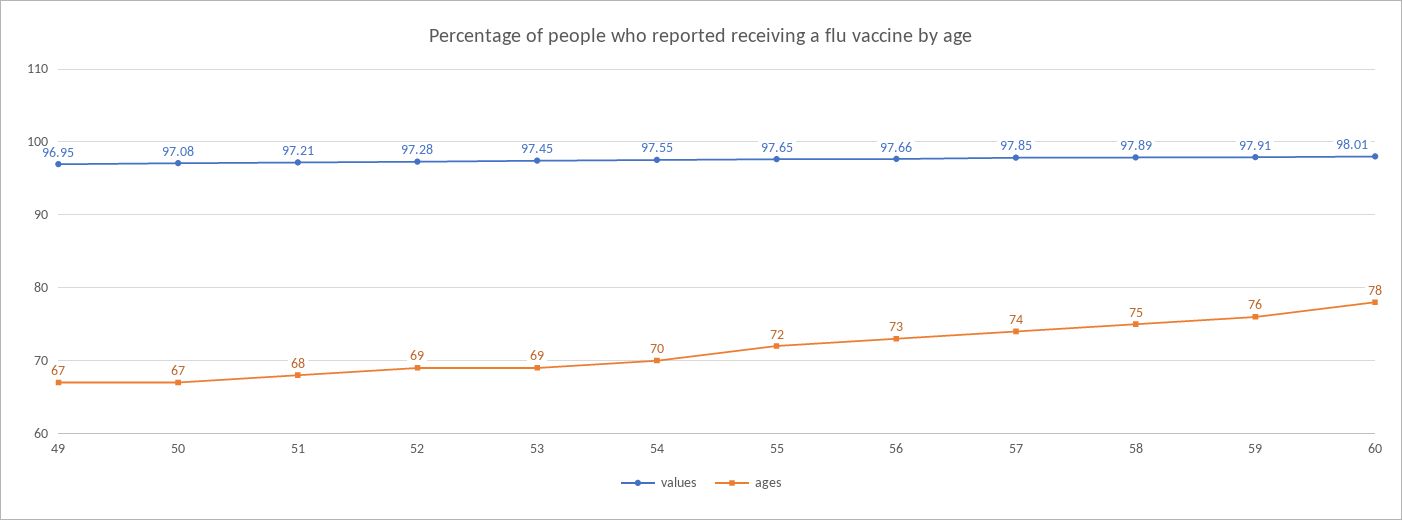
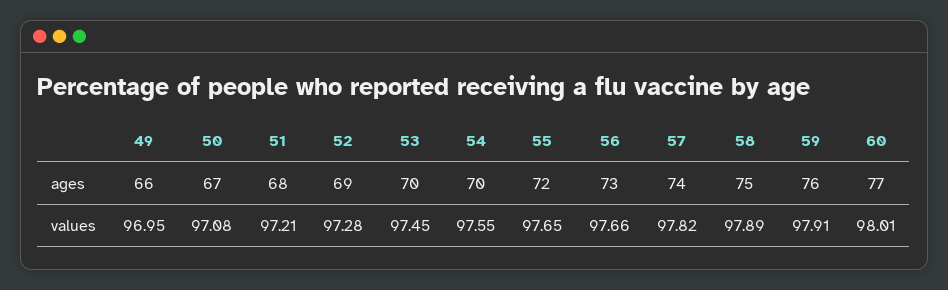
ages, 49: 67 -> 66
ages, 53: 69 -> 70
values, 57: 97.85 -> 97.82
ages, 60: 78 -> 77

